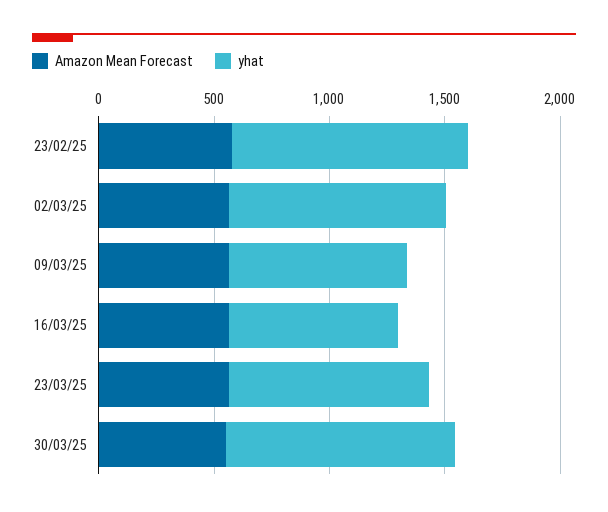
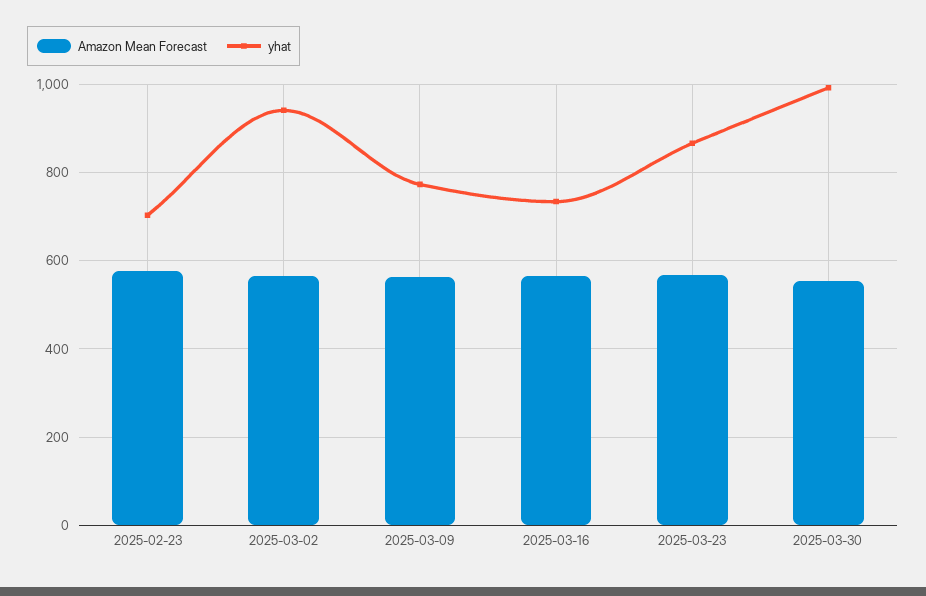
yhat, 23/02/25: 1000 -> 700

